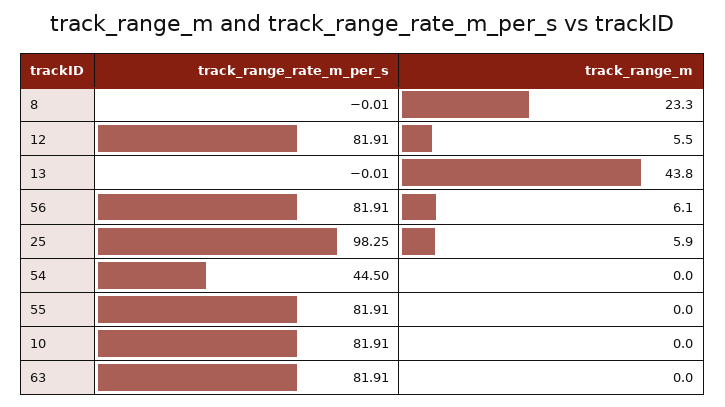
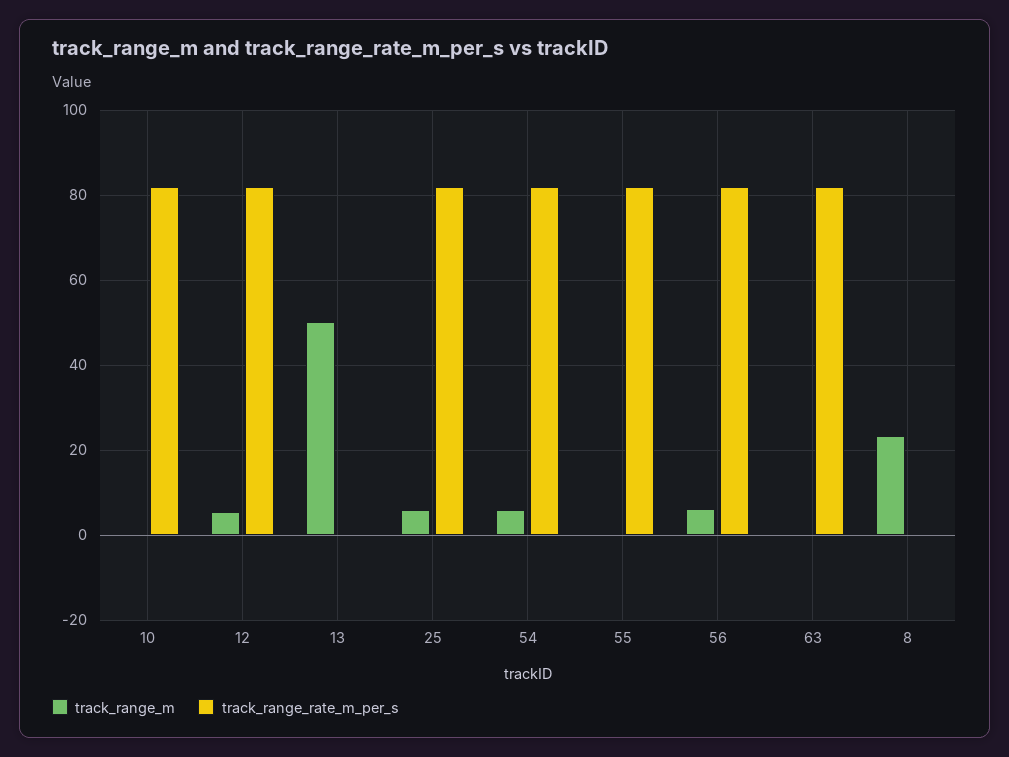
track_range_m, 13: 43.8 -> 50
track_range_rate_m_per_s, 25: 98.25 -> 82
track_range_rate_m_per_s, 54: 44.5 -> 82
track_range_m, 54: 0 -> 6

